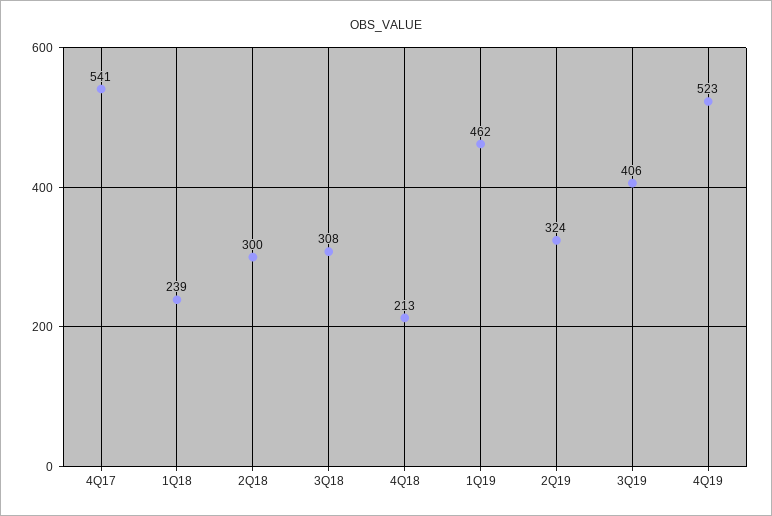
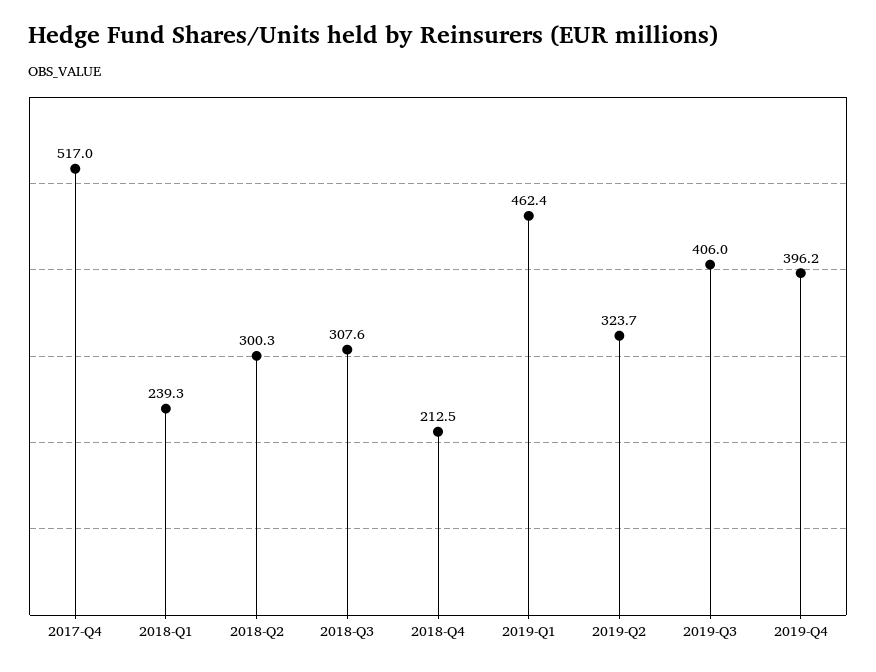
4Q17: 541 -> 517
4Q19: 523 -> 396.2

